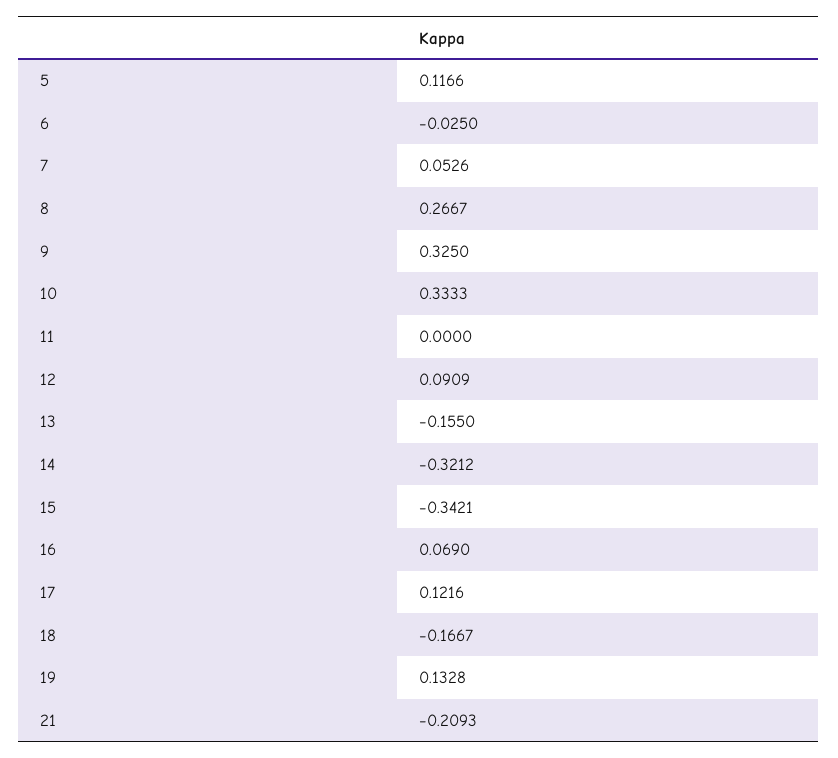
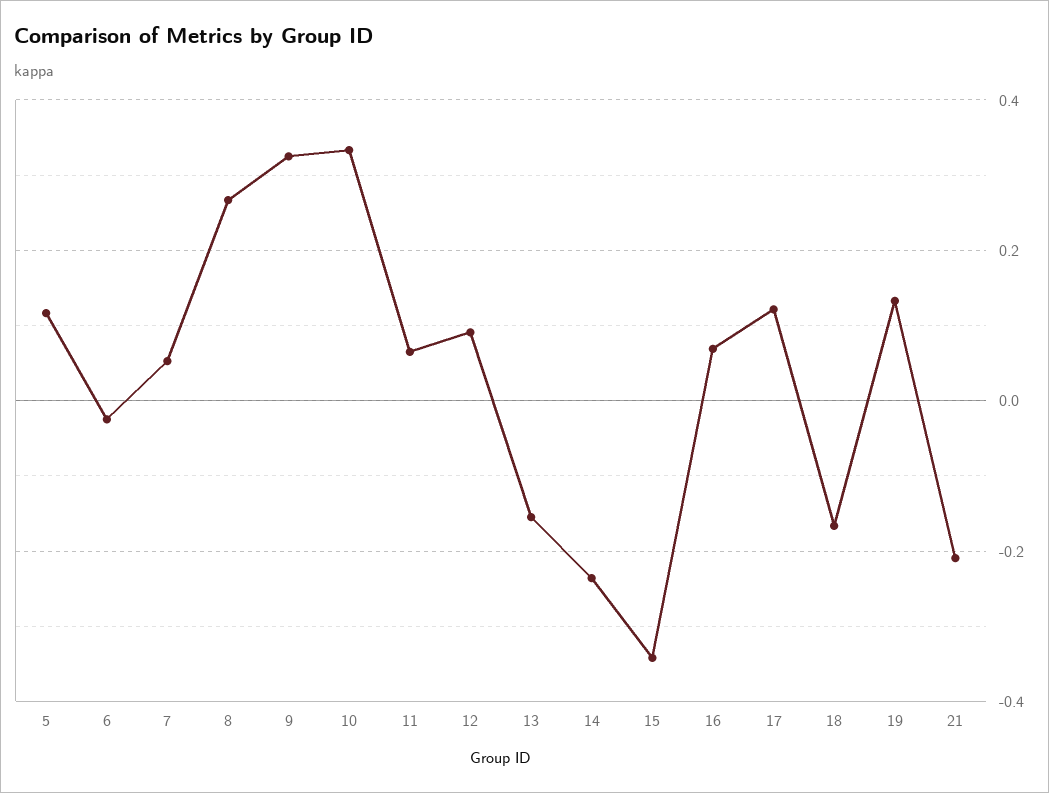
11: 0 -> 0.06
14: -0.3212 -> -0.24

